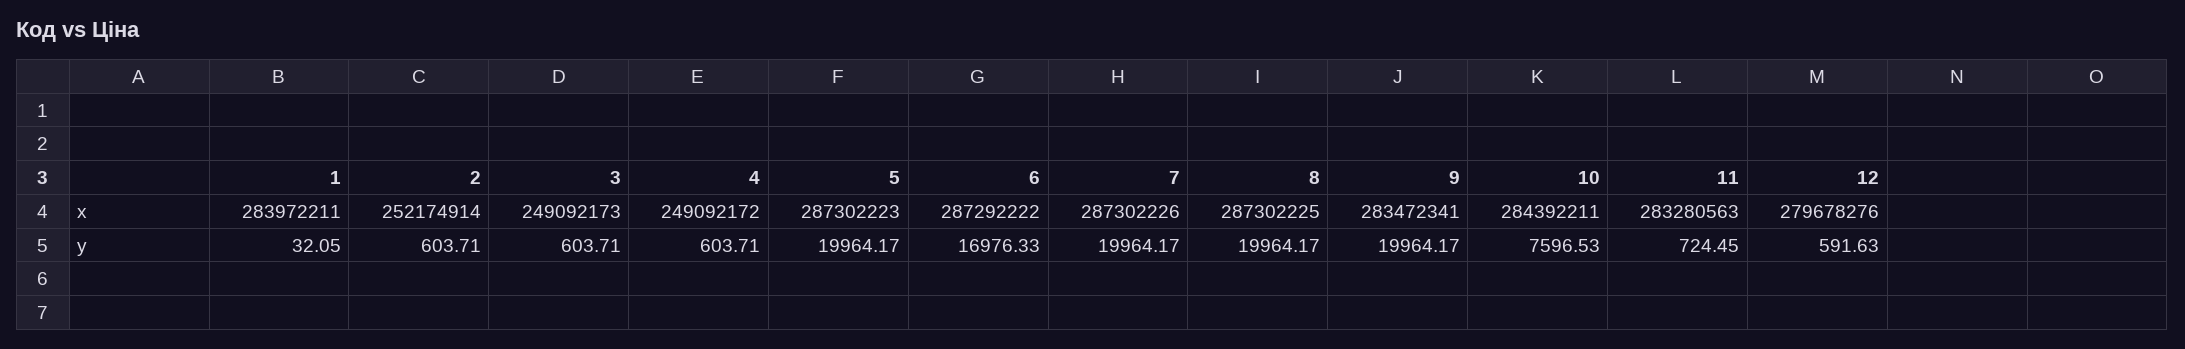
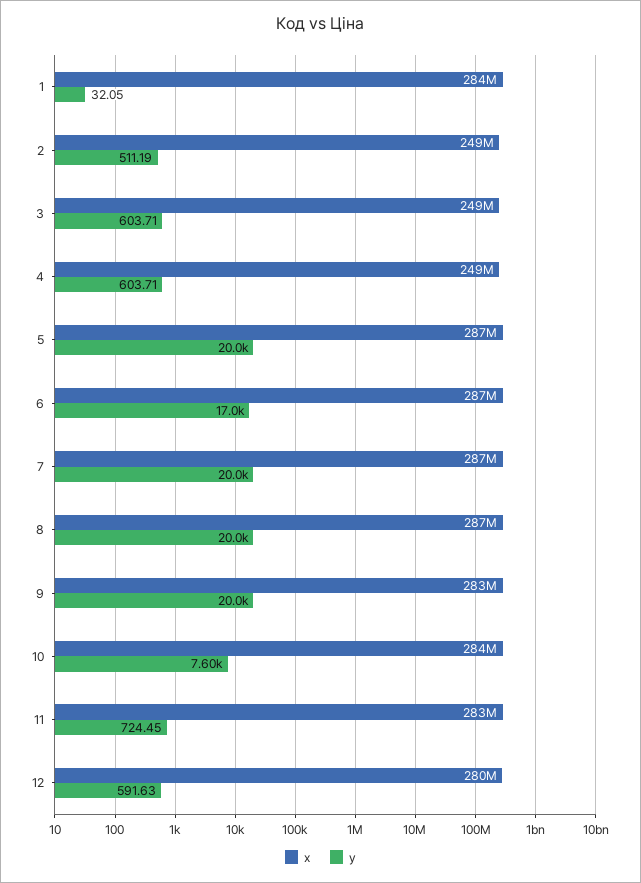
x, 2: 252174914 -> 249000000
y, 2: 603.71 -> 511.19

